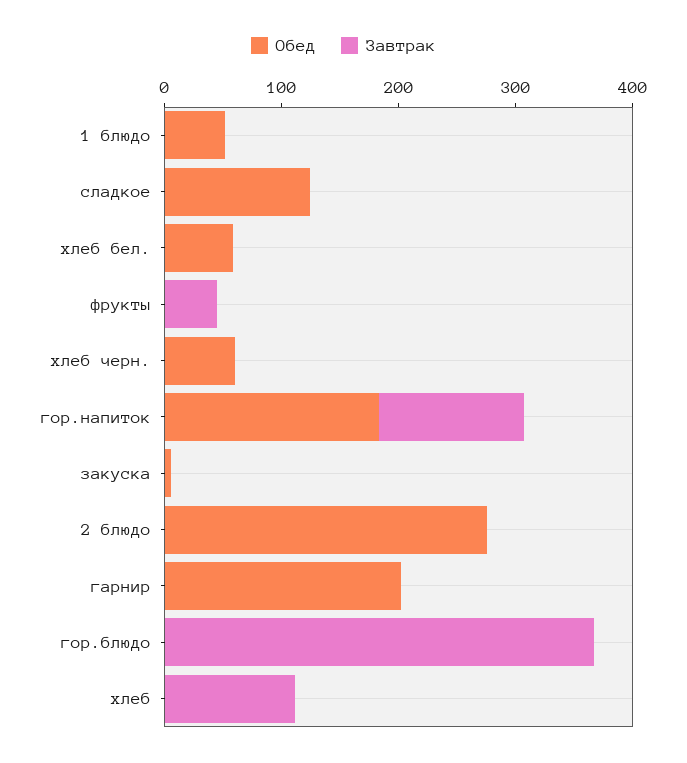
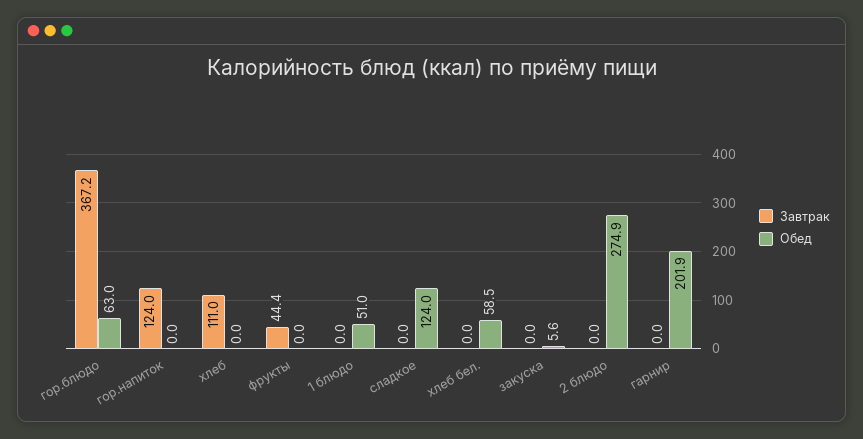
Обед, хлеб черн.: 60 -> none
Завтрак, хлеб черн.: 0 -> none
Обед, гор.напиток: 180 -> 0
Обед, гор.блюдо: 0 -> 63

